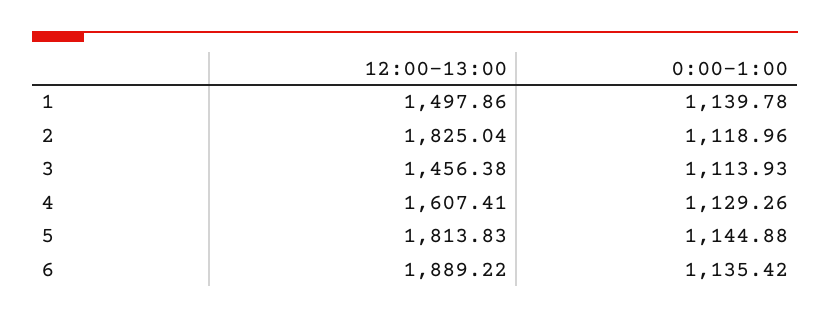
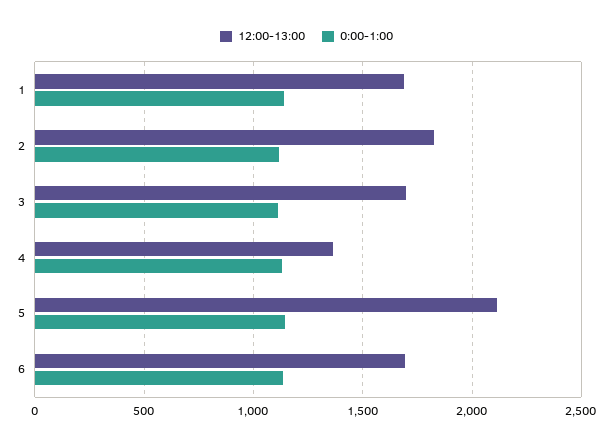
12:00-13:00, 1: 1497.86 -> 1700
12:00-13:00, 3: 1456.38 -> 1700
12:00-13:00, 4: 1607.41 -> 1350
12:00-13:00, 5: 1813.83 -> 2100
12:00-13:00, 6: 1889.22 -> 1700

